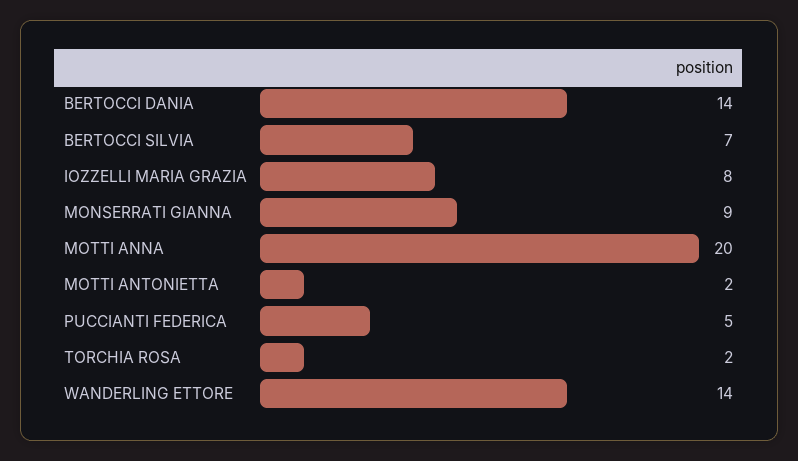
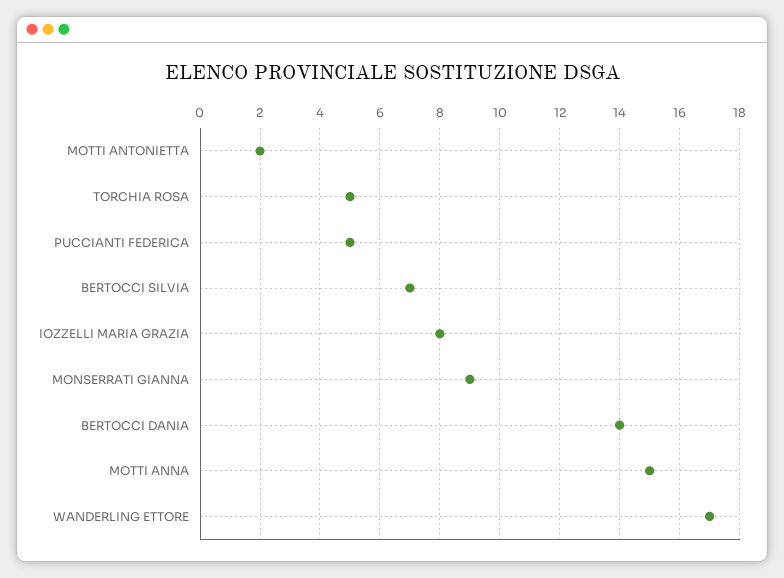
MOTTI ANNA: 20 -> 15
TORCHIA ROSA: 2 -> 5
WANDERLING ETTORE: 14 -> 17

